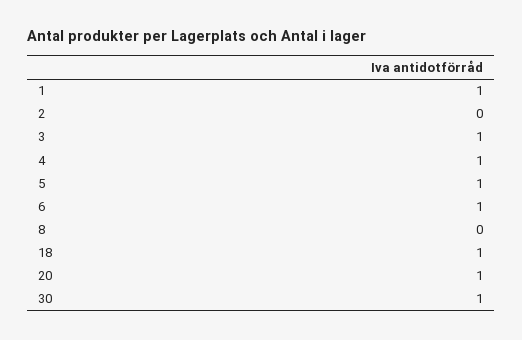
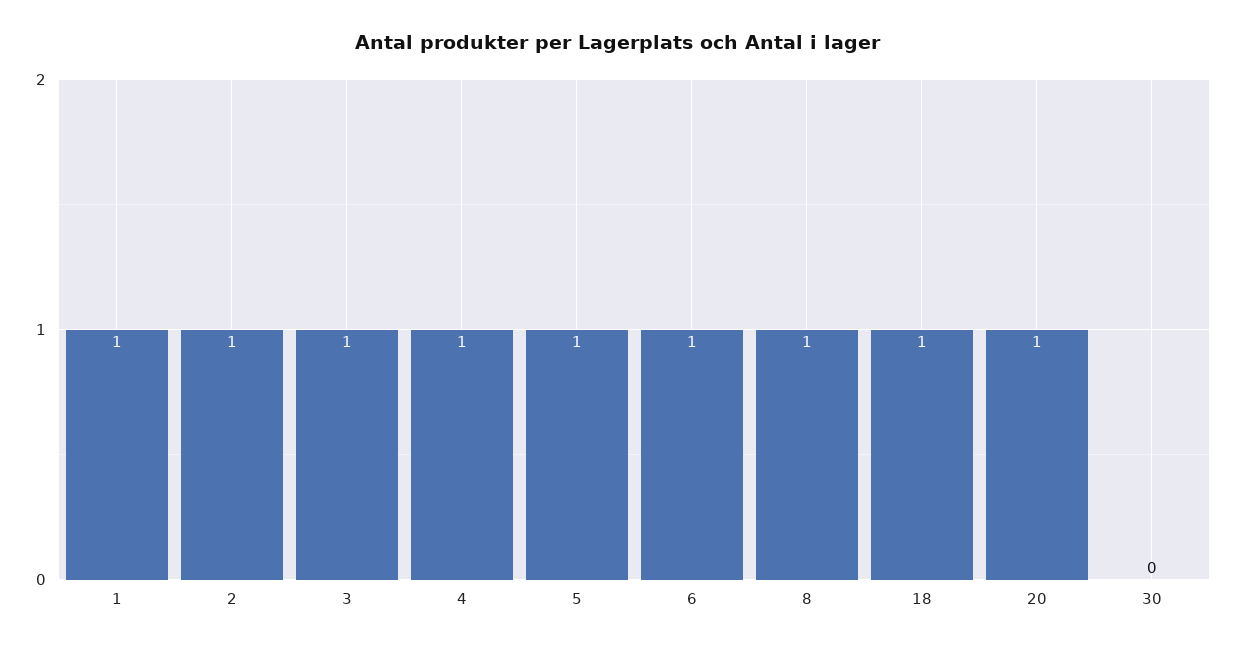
2: 0 -> 1
8: 0 -> 1
30: 1 -> 0

